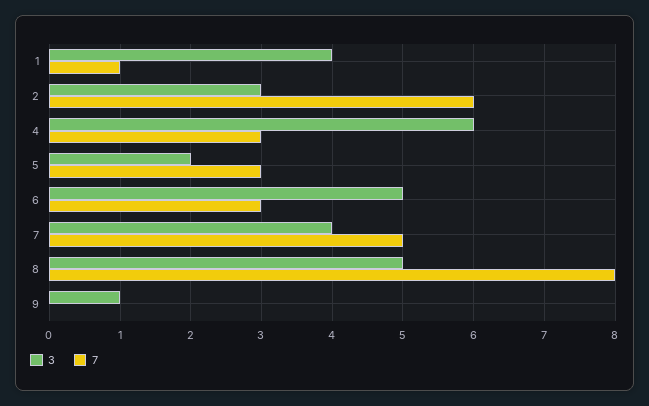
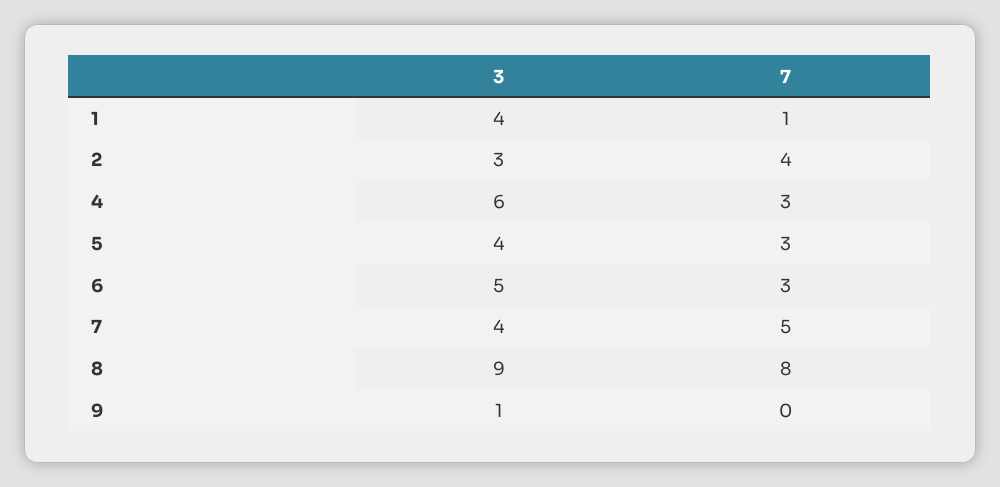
7, 2: 6 -> 4
3, 5: 2 -> 4
3, 8: 5 -> 9

